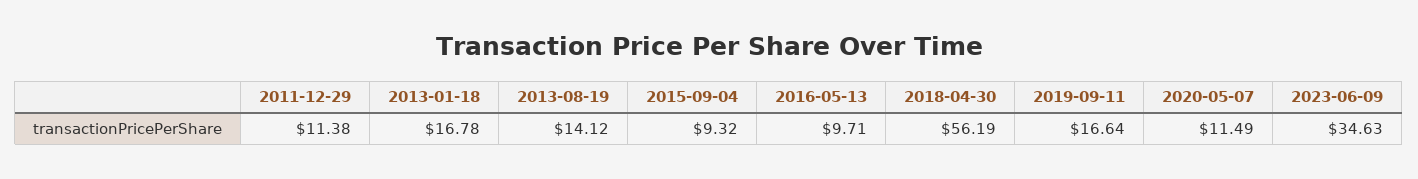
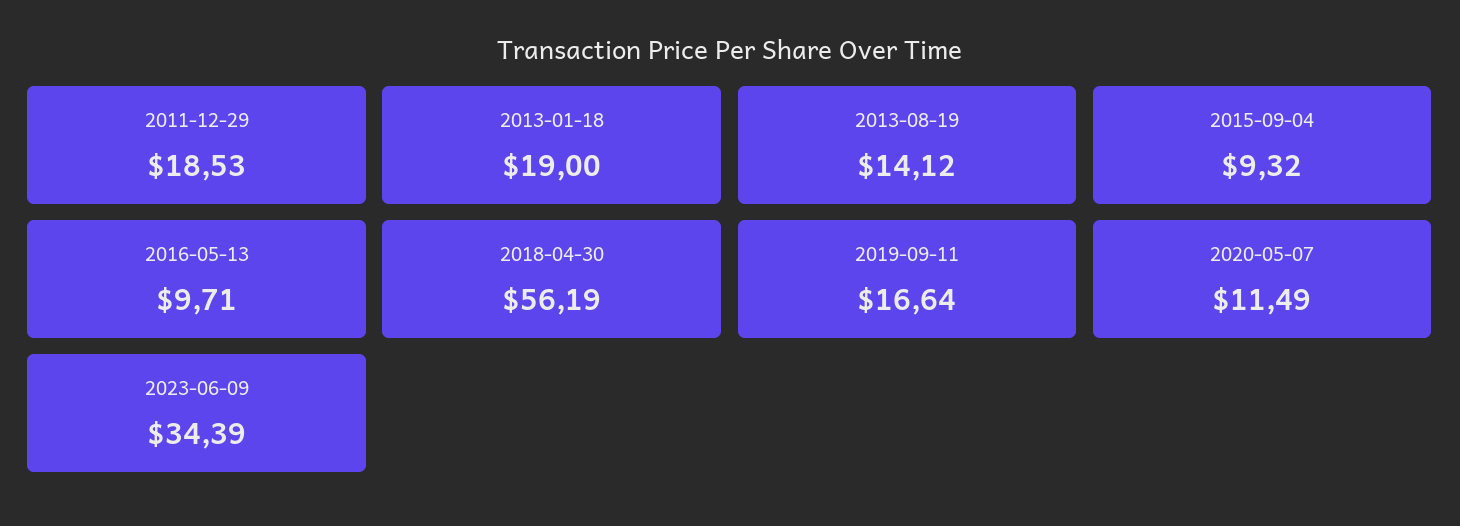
2011-12-29: 11.38 -> 18.53
2013-01-18: 16.78 -> 19
2023-06-09: 34.63 -> 34.39

